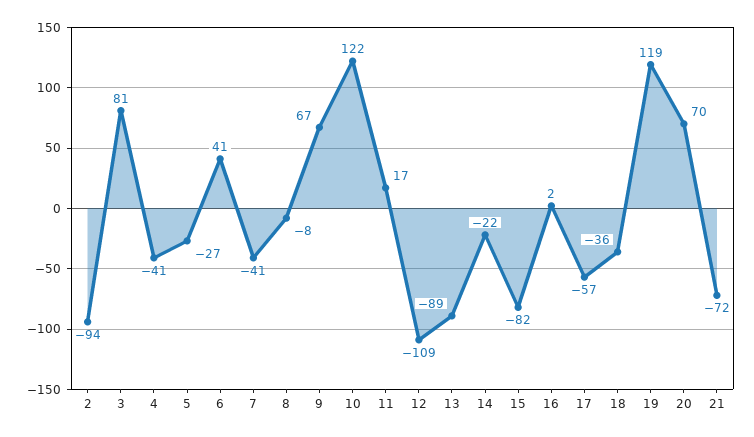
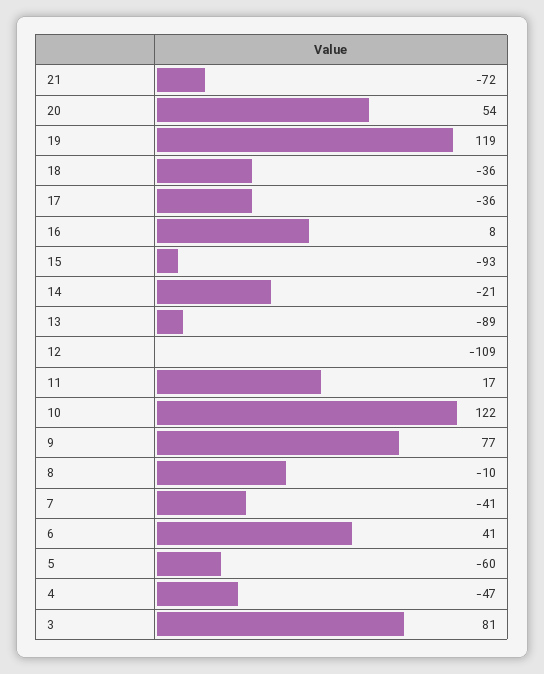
2: -94 -> none
4: -41 -> -47
5: -27 -> -60
8: -8 -> -10
9: 67 -> 77
14: -22 -> -21
15: -82 -> -93
16: 2 -> 8
17: -57 -> -36
20: 70 -> 54

